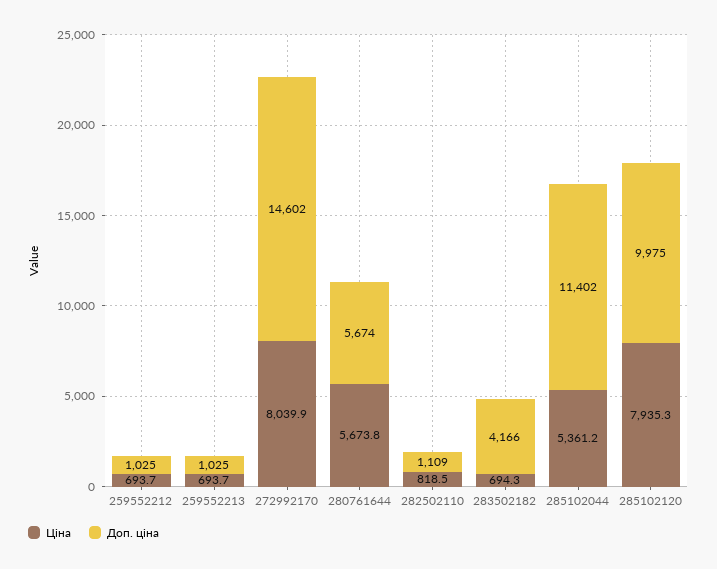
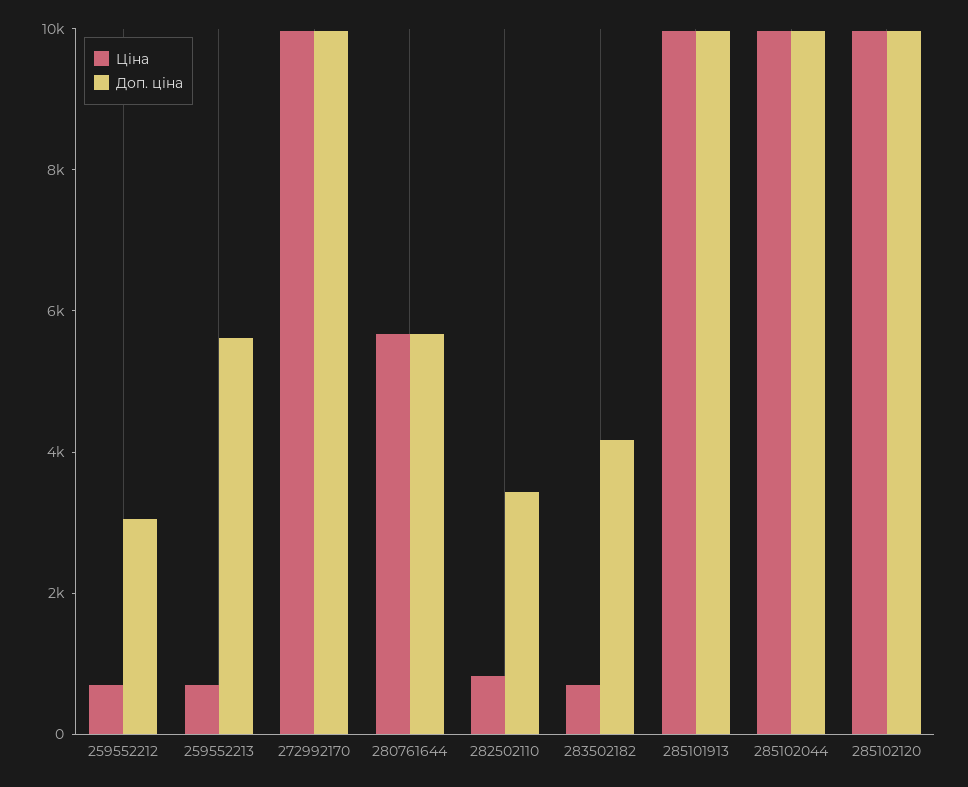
Доп. ціна, 259552212: 1025 -> 3000
Доп. ціна, 259552213: 1025 -> 5500
Ціна, 272992170: 8039.9 -> 10000
Доп. ціна, 272992170: 14602 -> 10000
Доп. ціна, 282502110: 1109 -> 3500
Ціна, 285102044: 5361.2 -> 10000
Доп. ціна, 285102044: 11402 -> 10000
Ціна, 285102120: 7935.3 -> 10000
Ціна, 285101913: none -> 10000
Доп. ціна, 285101913: none -> 10000

